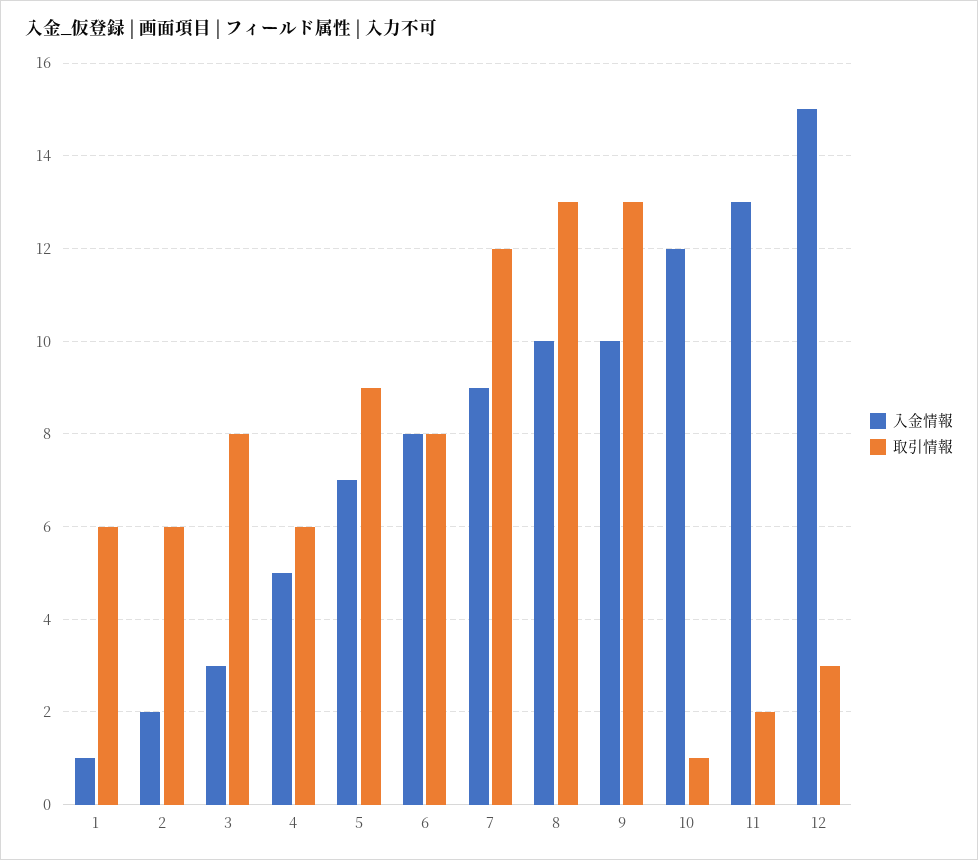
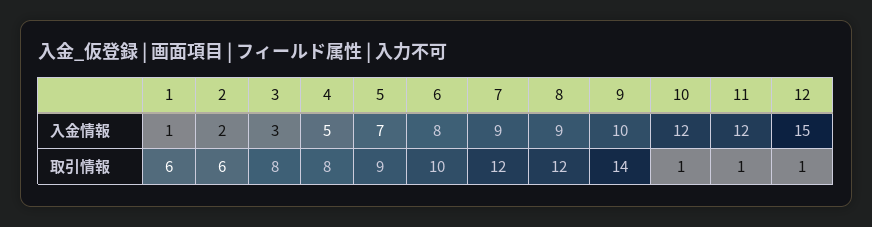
取引情報, 4: 6 -> 8
取引情報, 6: 8 -> 10
入金情報, 8: 10 -> 9
取引情報, 8: 13 -> 12
取引情報, 9: 13 -> 14
入金情報, 11: 13 -> 12
取引情報, 11: 2 -> 1
取引情報, 12: 3 -> 1

